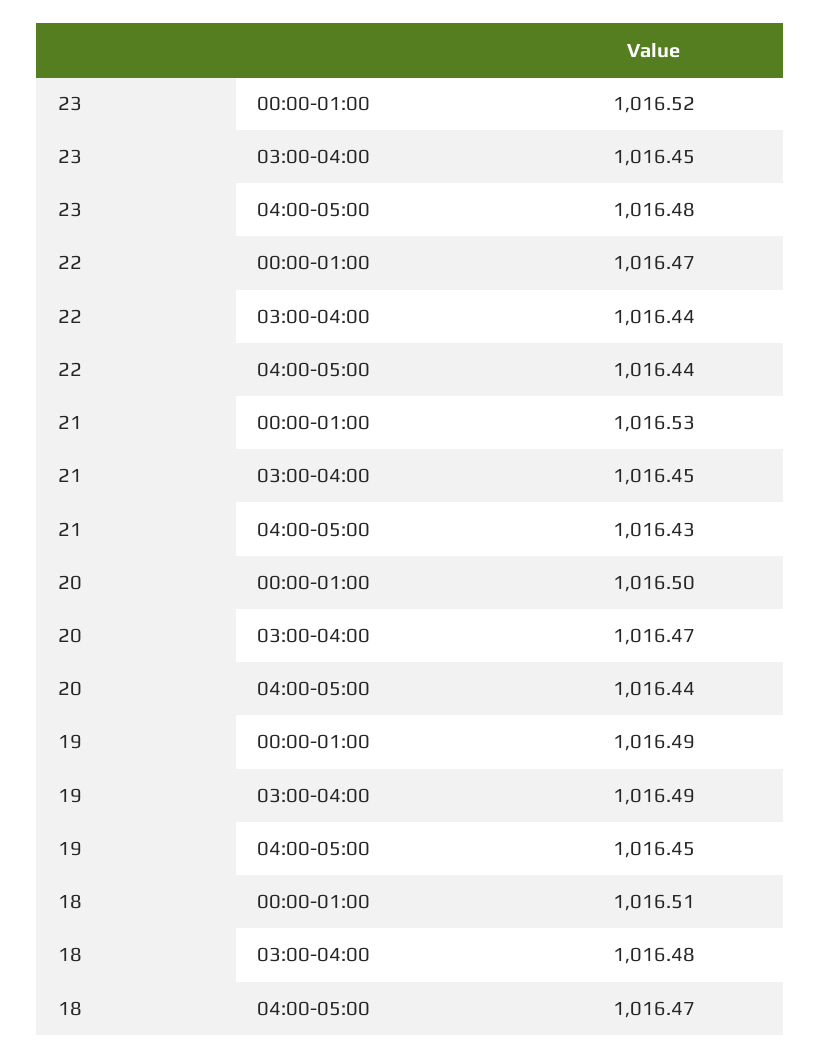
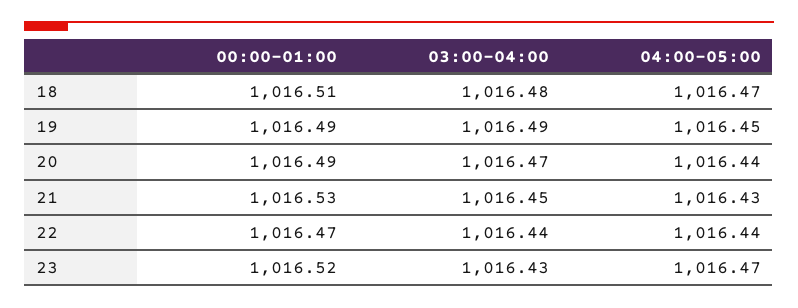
23, 03:00-04:00: 1016.45 -> 1016.43
23, 04:00-05:00: 1016.48 -> 1016.47
20, 00:00-01:00: 1016.5 -> 1016.49

